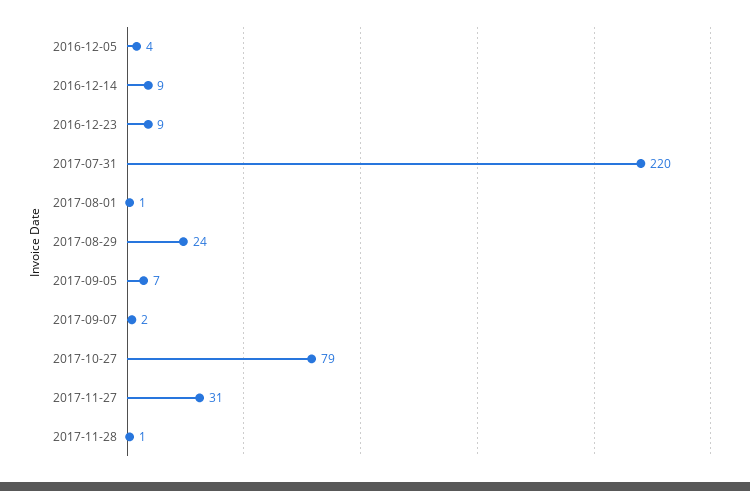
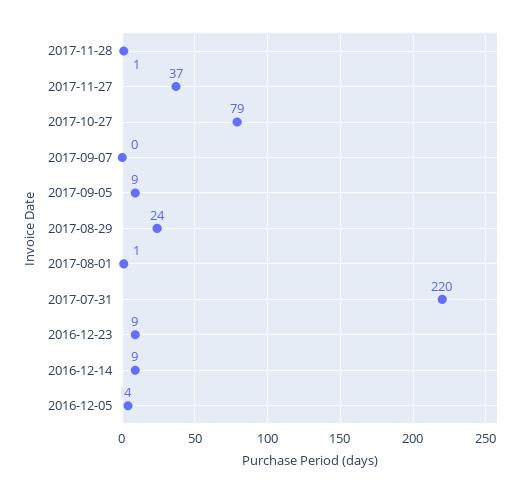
2017-09-05: 7 -> 9
2017-09-07: 2 -> 0
2017-11-27: 31 -> 37

